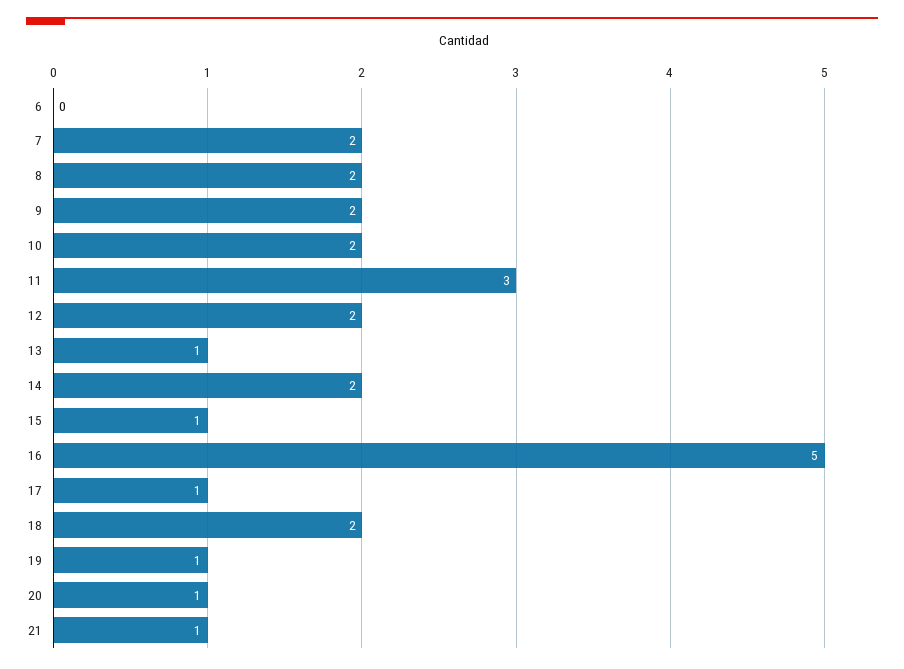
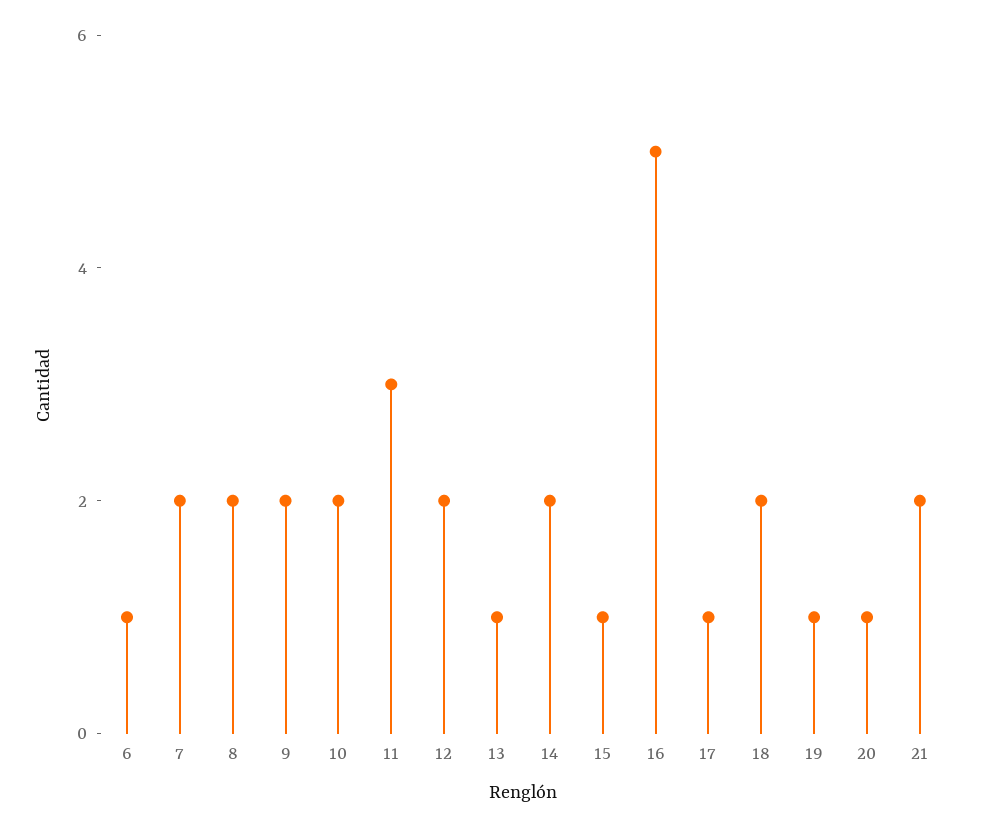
6: 0 -> 1
21: 1 -> 2

